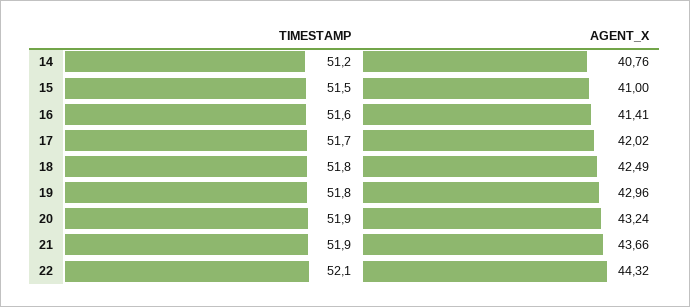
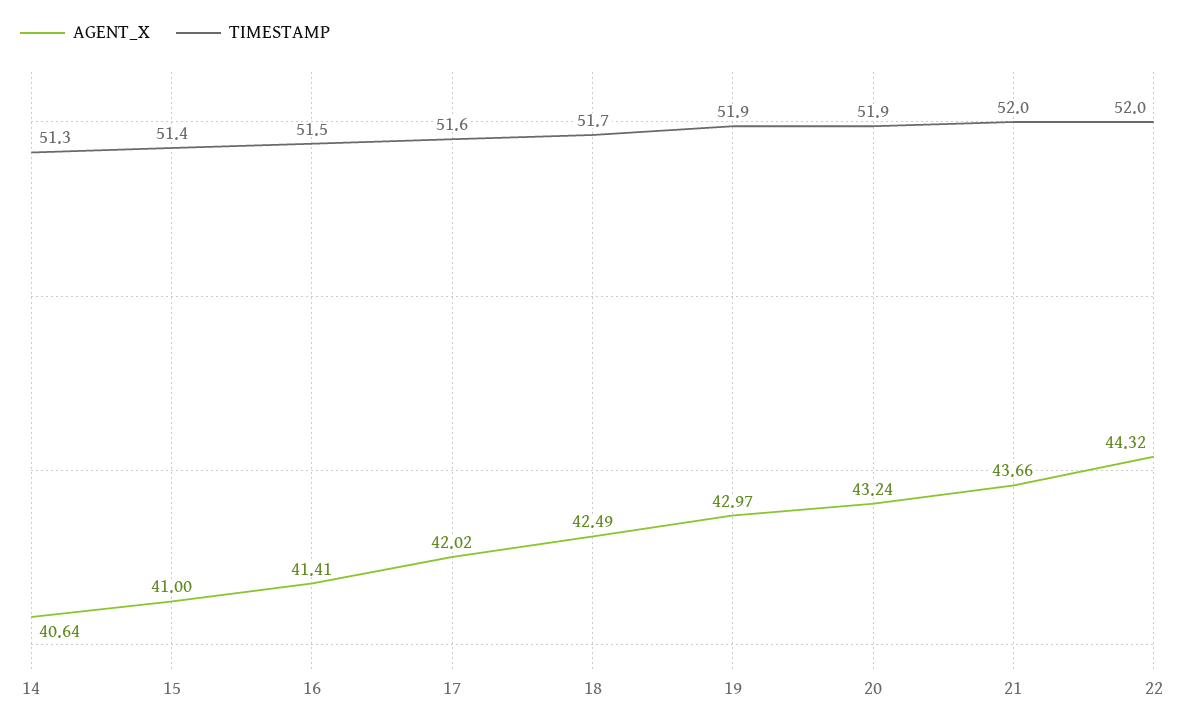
TIMESTAMP, 14: 51.2 -> 51.3
AGENT_X, 14: 40.76 -> 40.64
TIMESTAMP, 15: 51.5 -> 51.4
TIMESTAMP, 16: 51.6 -> 51.5
TIMESTAMP, 17: 51.7 -> 51.6
TIMESTAMP, 18: 51.8 -> 51.7
TIMESTAMP, 19: 51.8 -> 51.9
AGENT_X, 19: 42.96 -> 42.97
TIMESTAMP, 21: 51.9 -> 52
TIMESTAMP, 22: 52.1 -> 52

